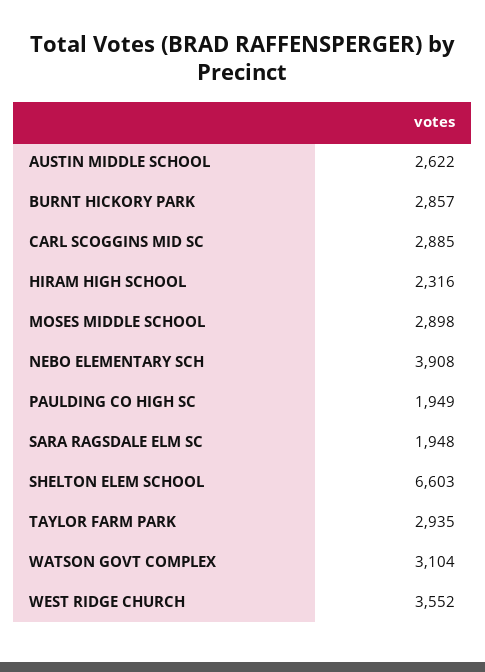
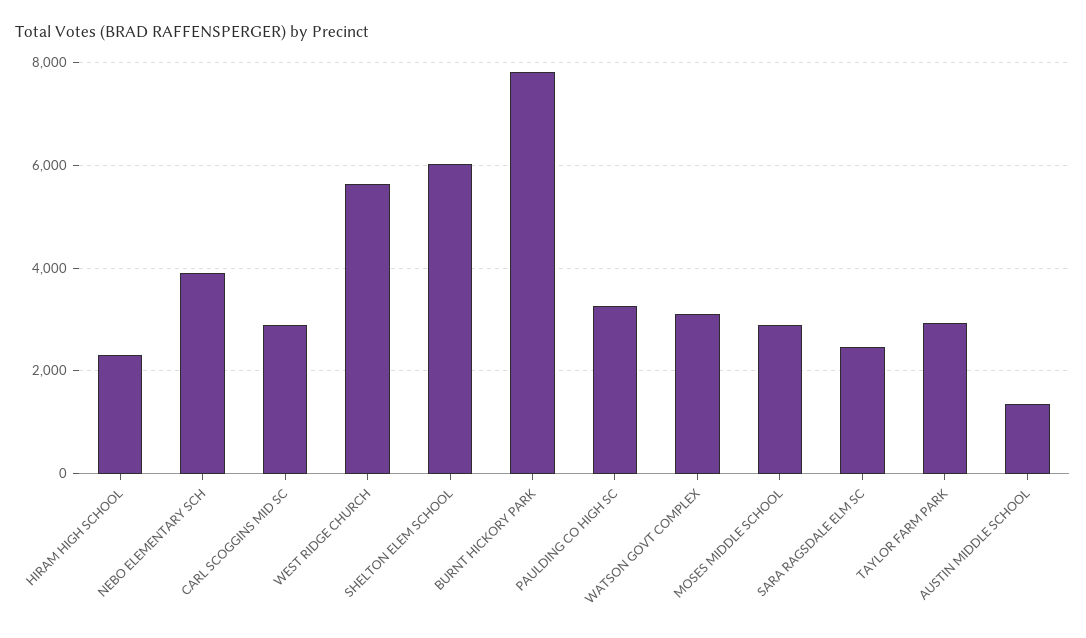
AUSTIN MIDDLE SCHOOL: 2622 -> 1400
BURNT HICKORY PARK: 2857 -> 7800
PAULDING CO HIGH SC: 1949 -> 3200
SARA RAGSDALE ELM SC: 1948 -> 2400
SHELTON ELEM SCHOOL: 6603 -> 6000
WEST RIDGE CHURCH: 3552 -> 5600

